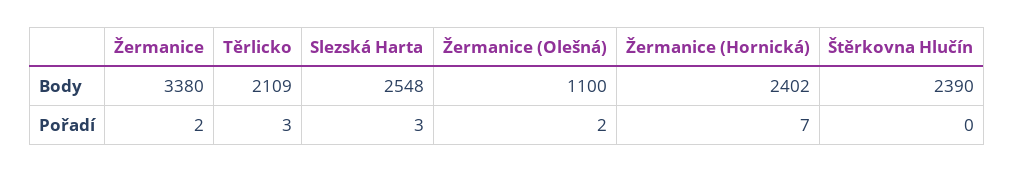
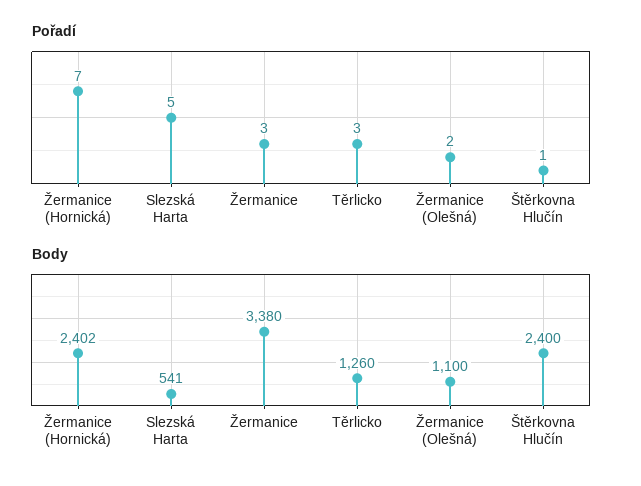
Body, Těrlicko: 2109 -> 1260
Body, Slezská Harta: 2548 -> 541
Body, Štěrkovna Hlučín: 2390 -> 2400
Pořadí, Žermanice: 2 -> 3
Pořadí, Slezská Harta: 3 -> 5
Pořadí, Štěrkovna Hlučín: 0 -> 1

